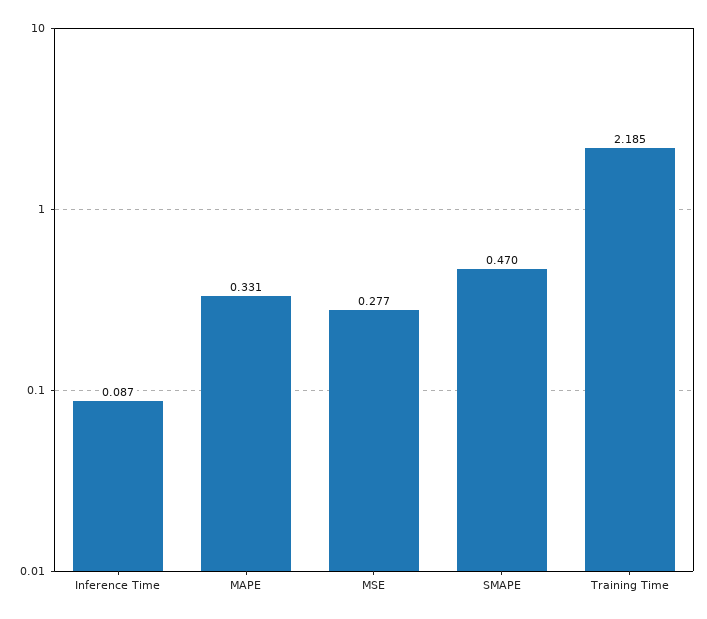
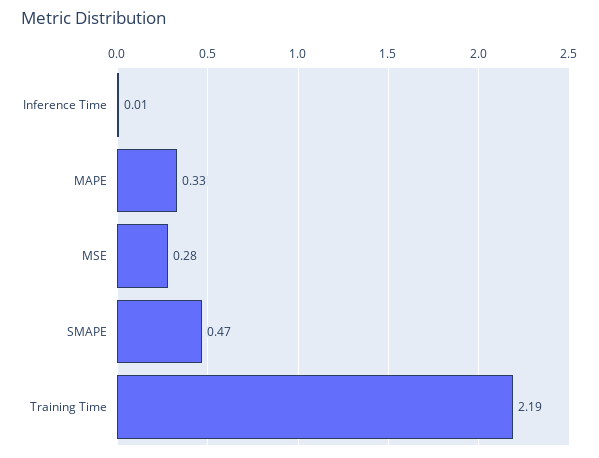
Inference Time: 0.087 -> 0.01

